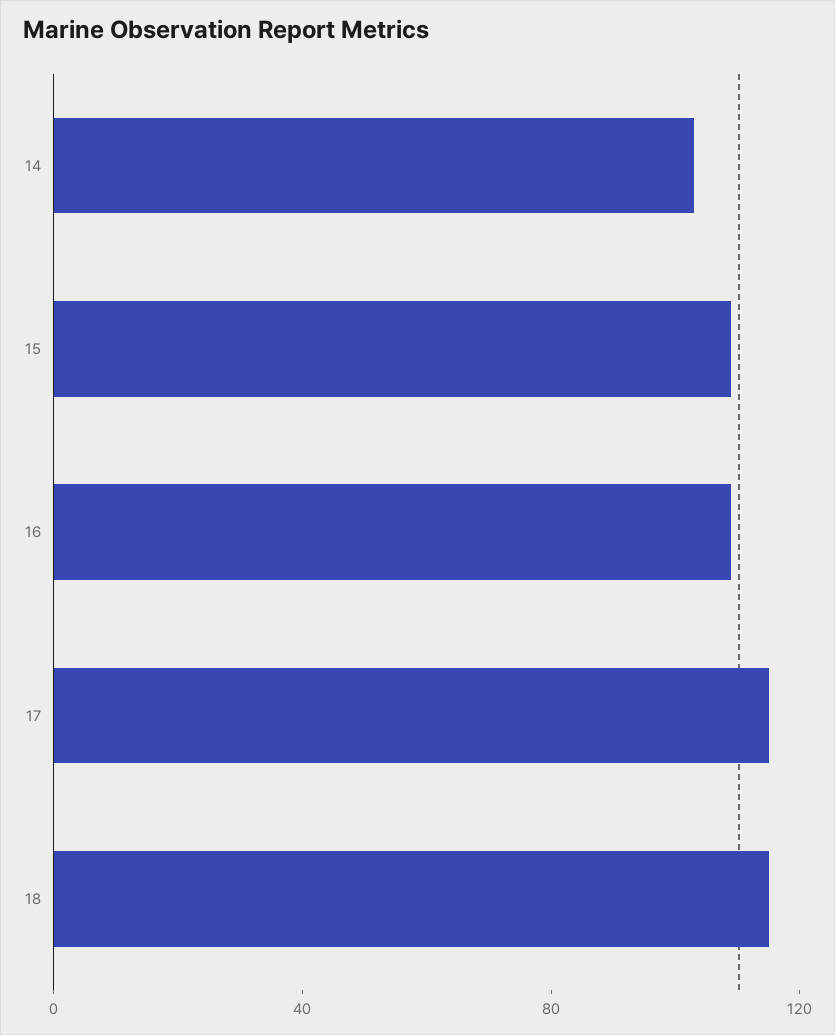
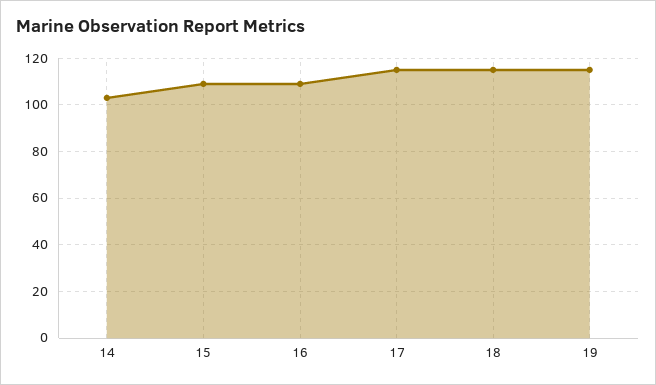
19: none -> 115

